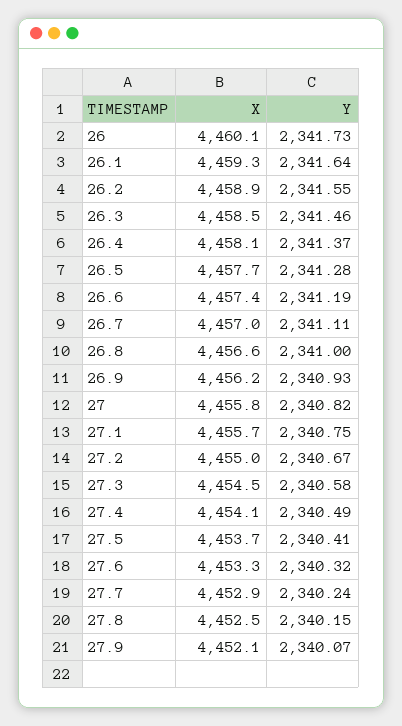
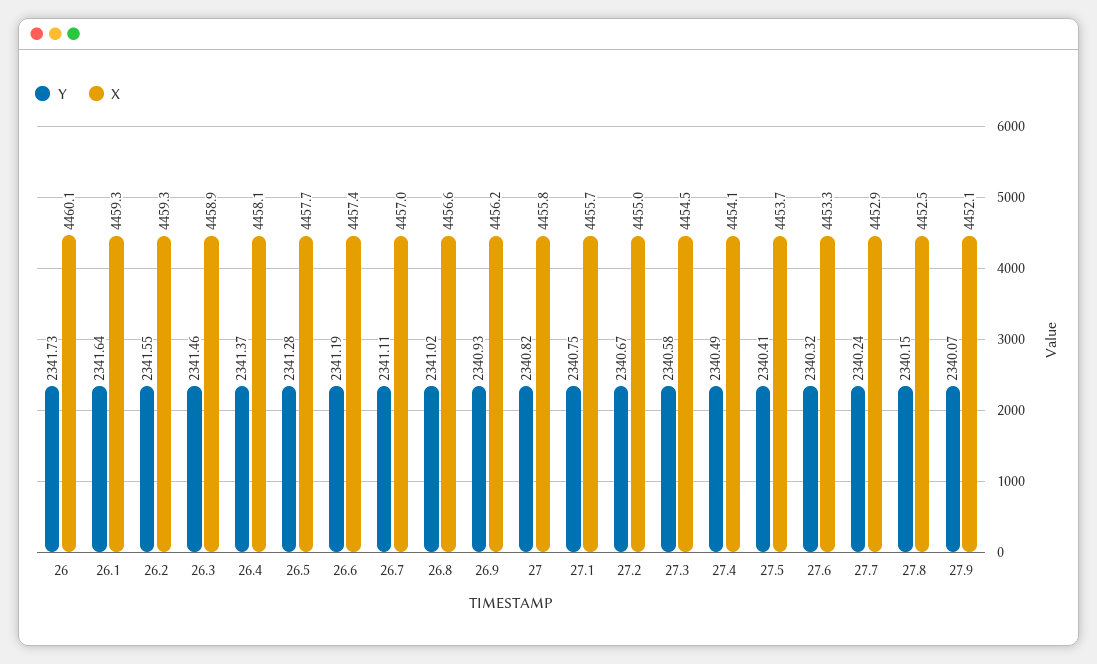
X, 26.2: 4458.9 -> 4459.3
X, 26.3: 4458.5 -> 4458.9
Y, 26.8: 2341 -> 2341.02

